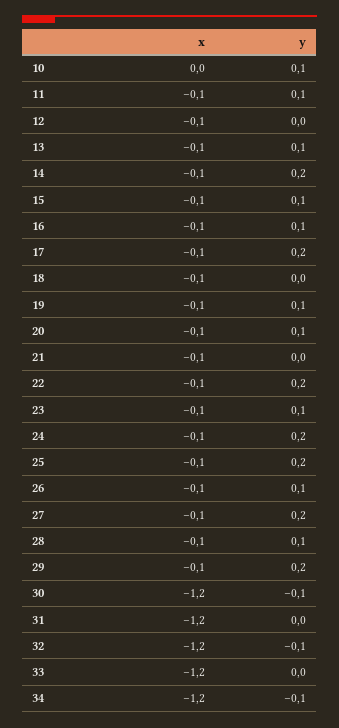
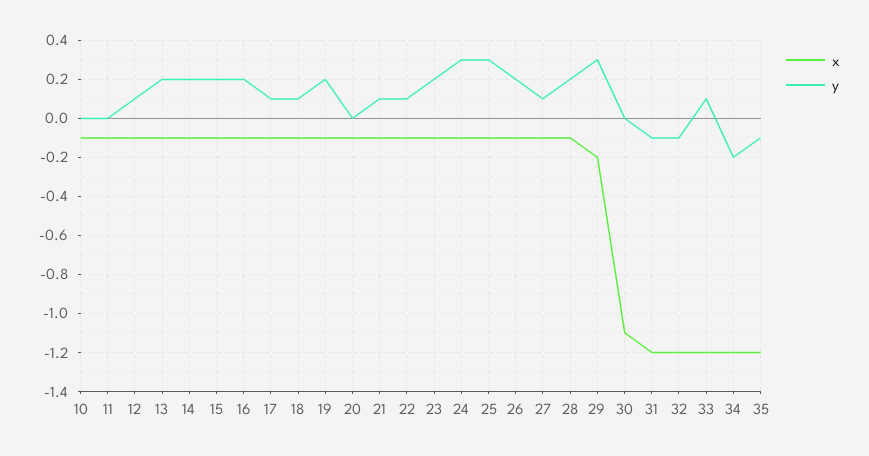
x, 10: 0 -> -0.1
y, 10: 0.1 -> 0
y, 11: 0.1 -> 0
y, 12: 0 -> 0.1
y, 13: 0.1 -> 0.2
y, 15: 0.1 -> 0.2
y, 16: 0.1 -> 0.2
y, 17: 0.2 -> 0.1
y, 18: 0 -> 0.1
y, 19: 0.1 -> 0.2
y, 20: 0.1 -> 0
y, 21: 0 -> 0.1
y, 22: 0.2 -> 0.1
y, 23: 0.1 -> 0.2
y, 24: 0.2 -> 0.3
y, 25: 0.2 -> 0.3
y, 26: 0.1 -> 0.2
y, 27: 0.2 -> 0.1
y, 28: 0.1 -> 0.2
x, 29: -0.1 -> -0.2
y, 29: 0.2 -> 0.3
x, 30: -1.2 -> -1.1
y, 30: -0.1 -> 0
y, 31: 0 -> -0.1
y, 33: 0 -> 0.1
y, 34: -0.1 -> -0.2
x, 35: none -> -1.2
y, 35: none -> -0.1

